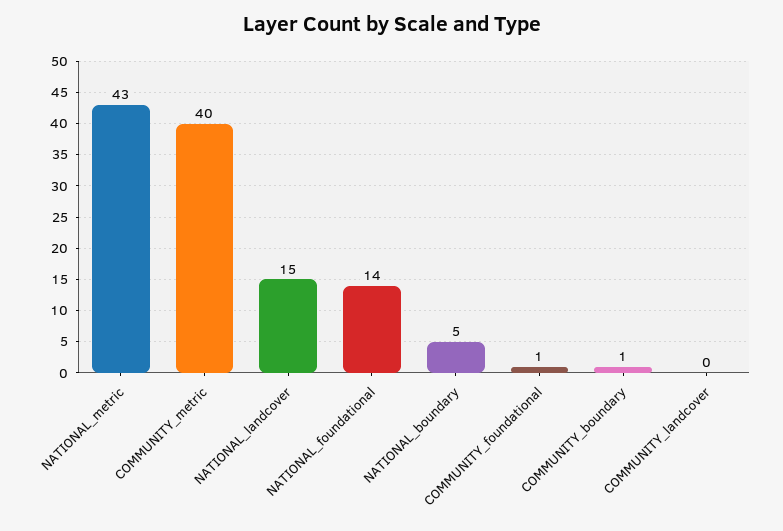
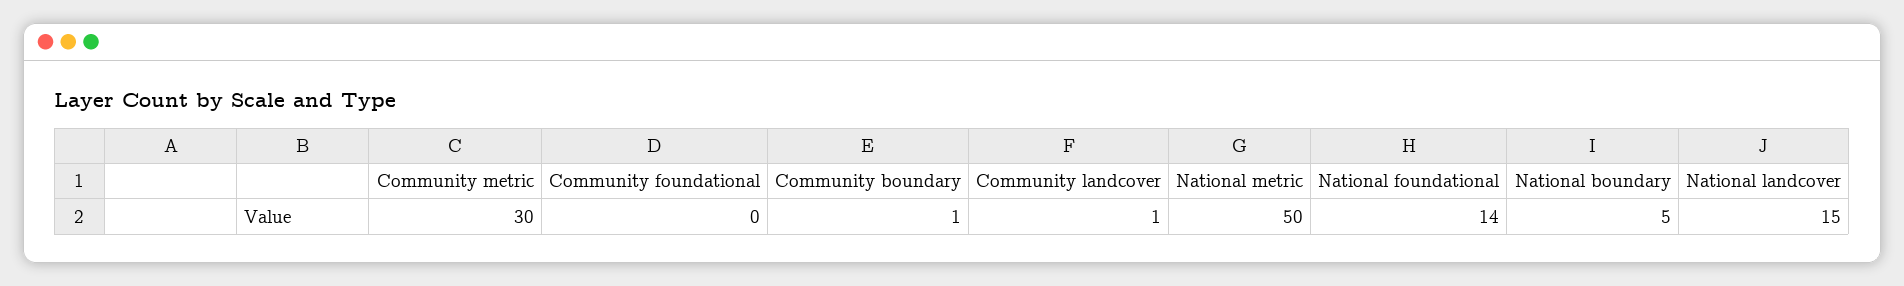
NATIONAL_metric: 43 -> 50
COMMUNITY_metric: 40 -> 30
COMMUNITY_foundational: 1 -> 0
COMMUNITY_landcover: 0 -> 1

